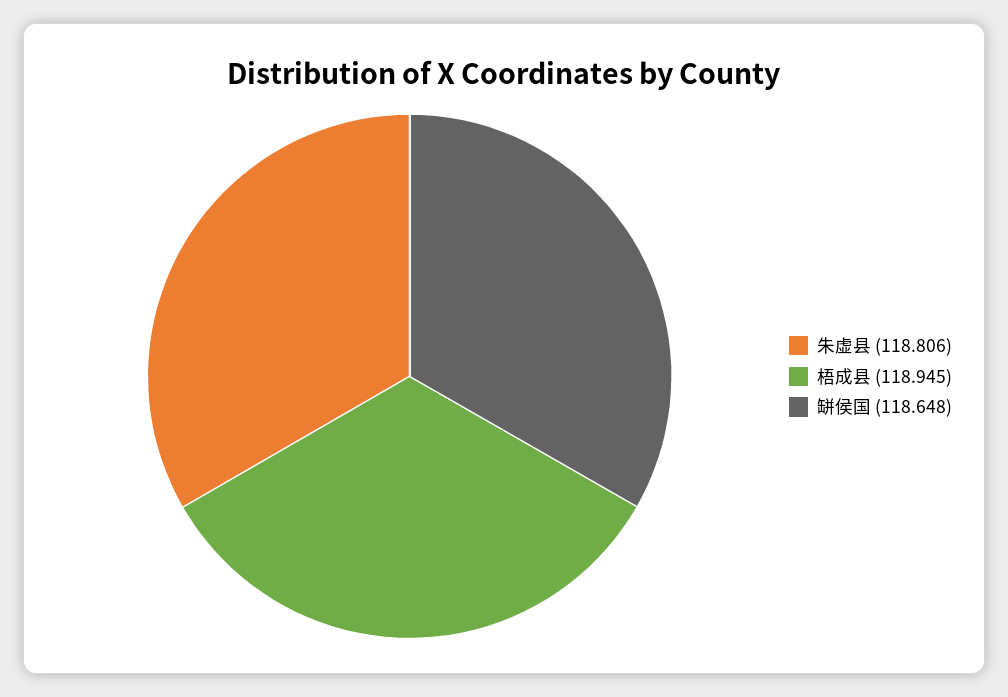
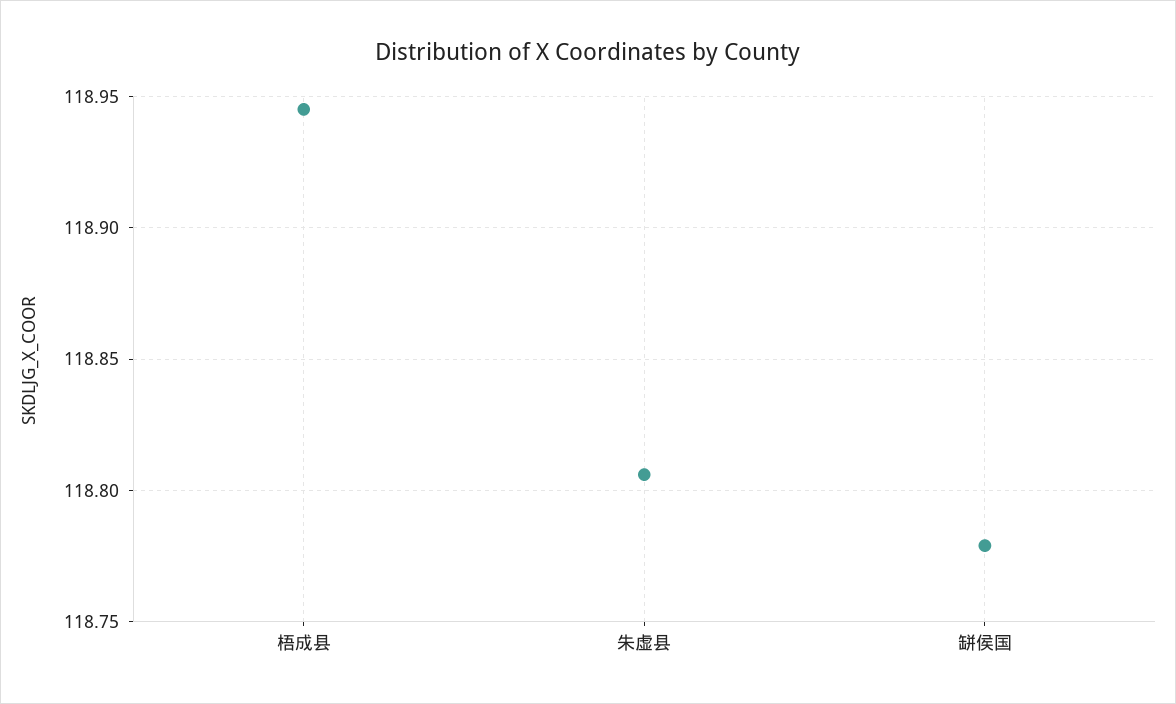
缾侯国: 118.648 -> 118.78

